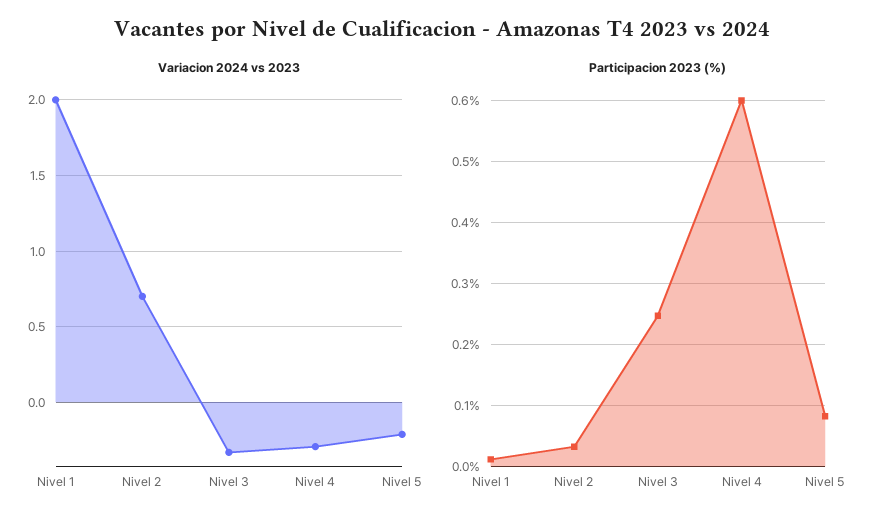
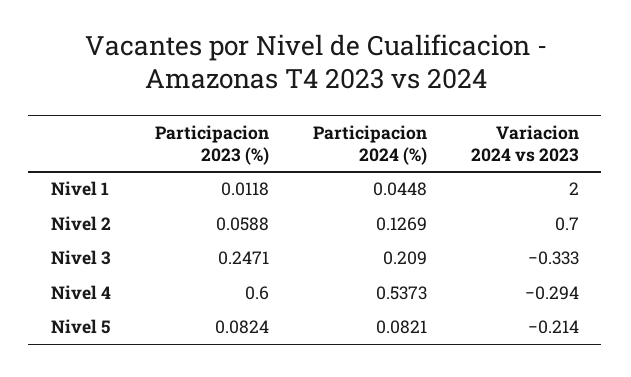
Participacion 2023 (%), Nivel 2: 0.03 -> 0.0588
Participacion 2024 (%), Nivel 1: none -> 0.0448
Participacion 2024 (%), Nivel 2: none -> 0.1269
Participacion 2024 (%), Nivel 3: none -> 0.209
Participacion 2024 (%), Nivel 4: none -> 0.5373
Participacion 2024 (%), Nivel 5: none -> 0.0821

